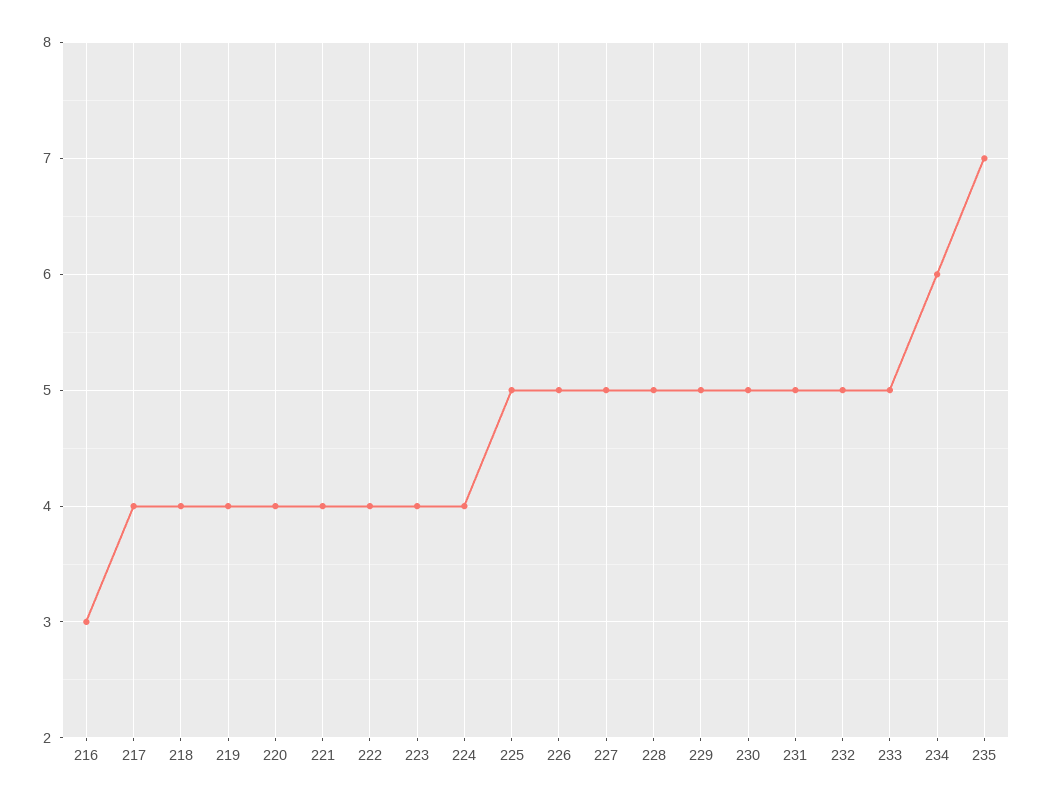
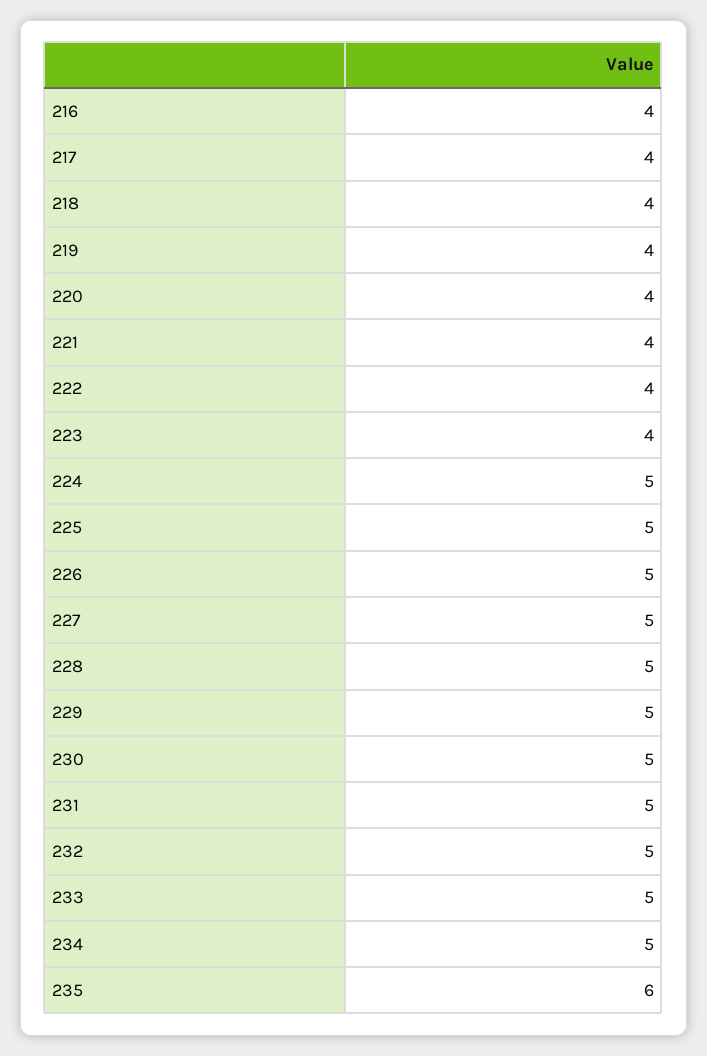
216: 3 -> 4
224: 4 -> 5
234: 6 -> 5
235: 7 -> 6

